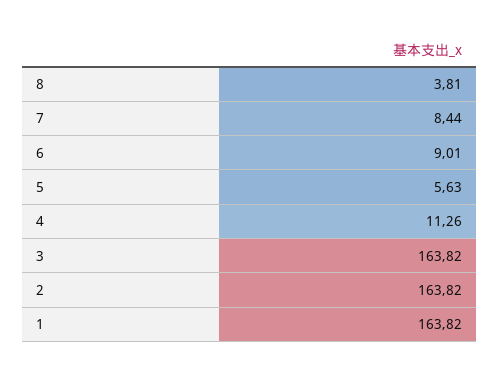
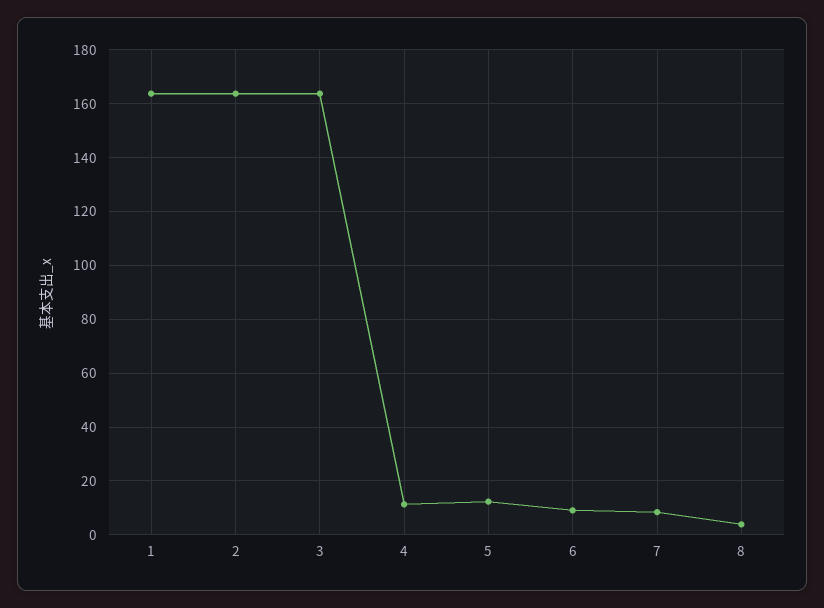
5: 5.63 -> 12.5

